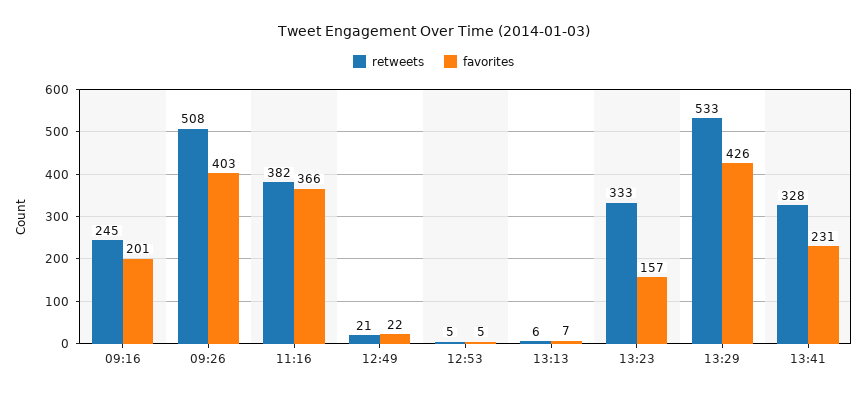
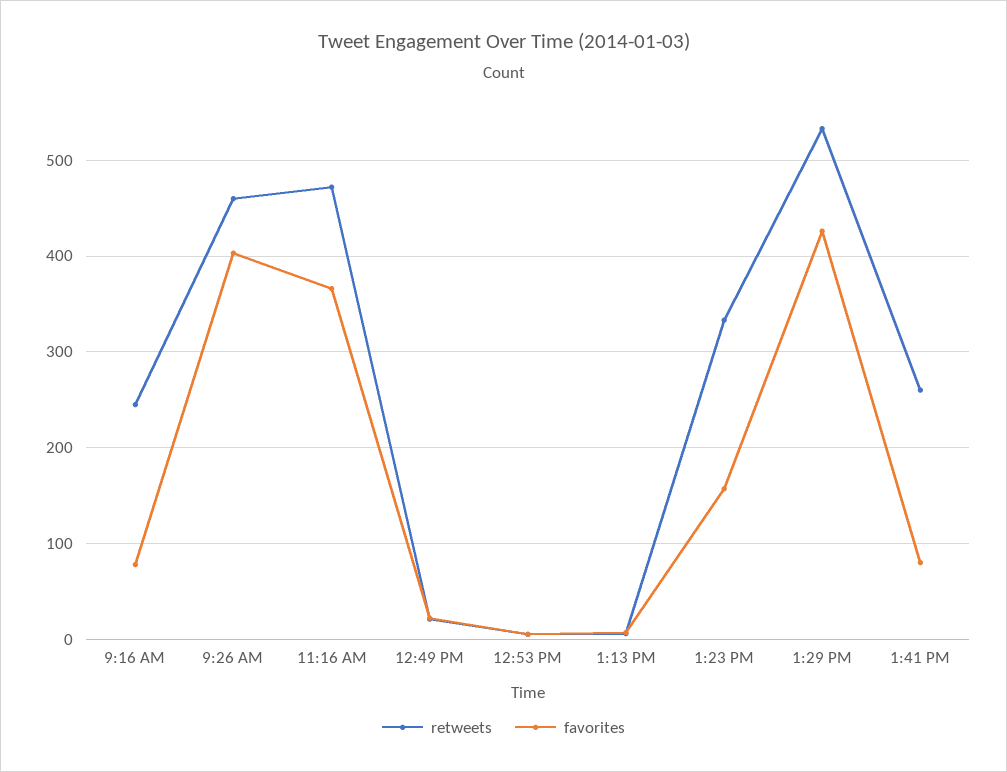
favorites, 09:16: 201 -> 80
retweets, 09:26: 508 -> 460
retweets, 11:16: 382 -> 470
retweets, 13:41: 328 -> 260
favorites, 13:41: 231 -> 80

